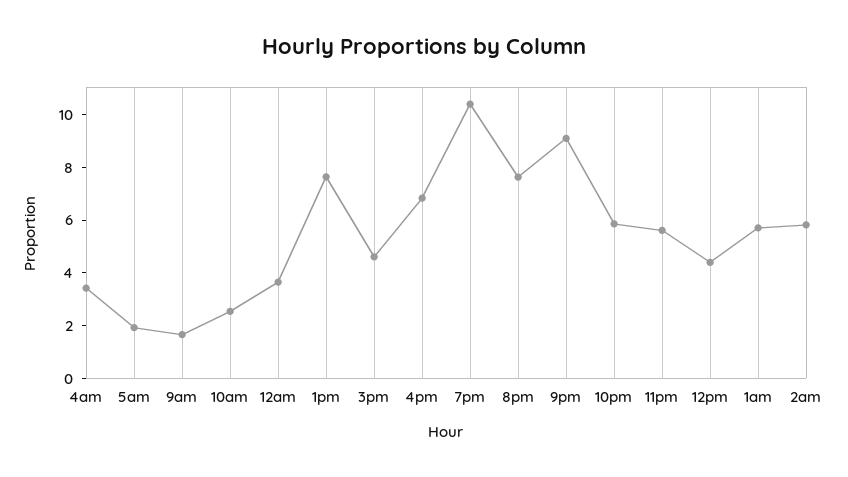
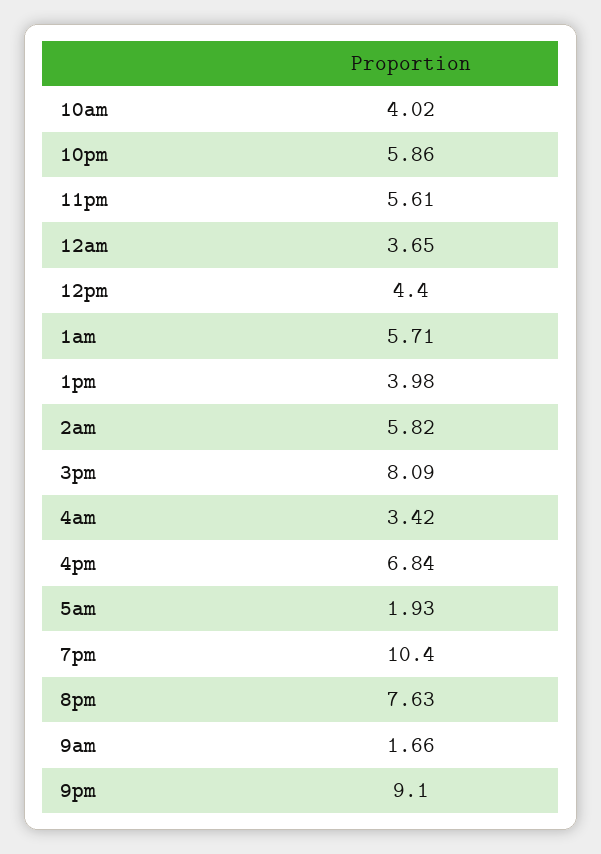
10am: 2.5 -> 4.02
1pm: 7.5 -> 3.98
3pm: 4.5 -> 8.09

